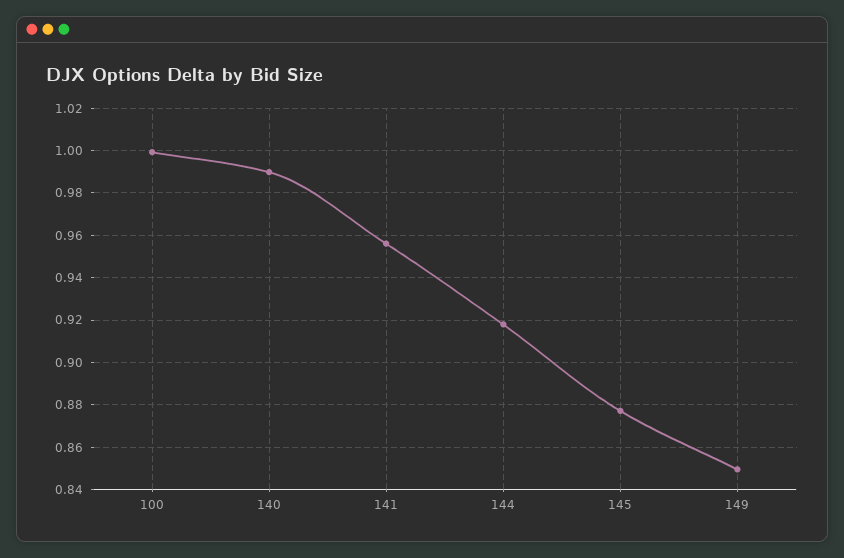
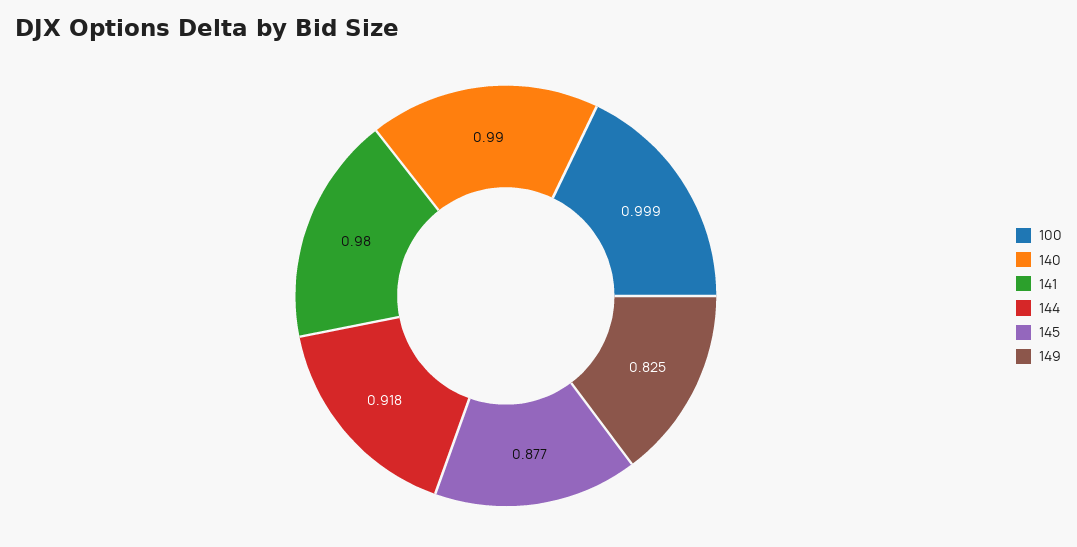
141: 0.955 -> 0.98
149: 0.85 -> 0.825

